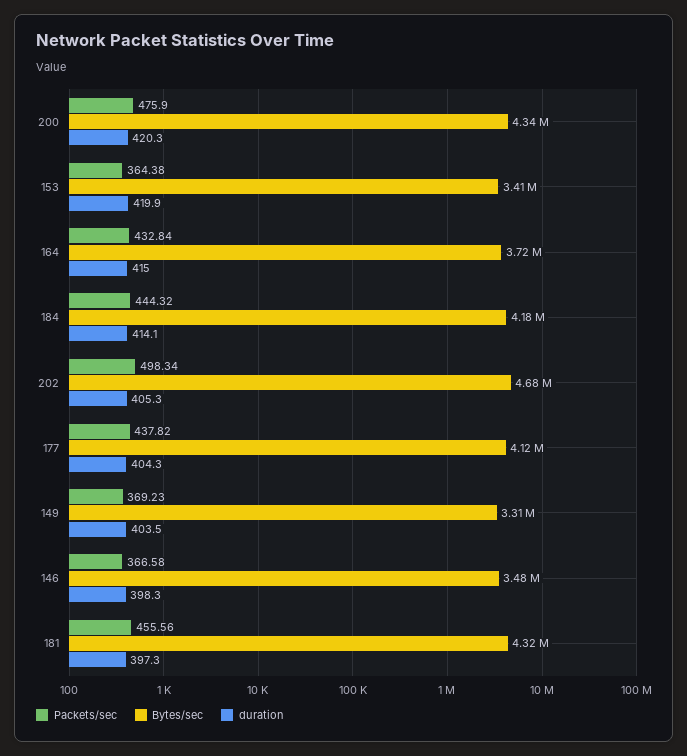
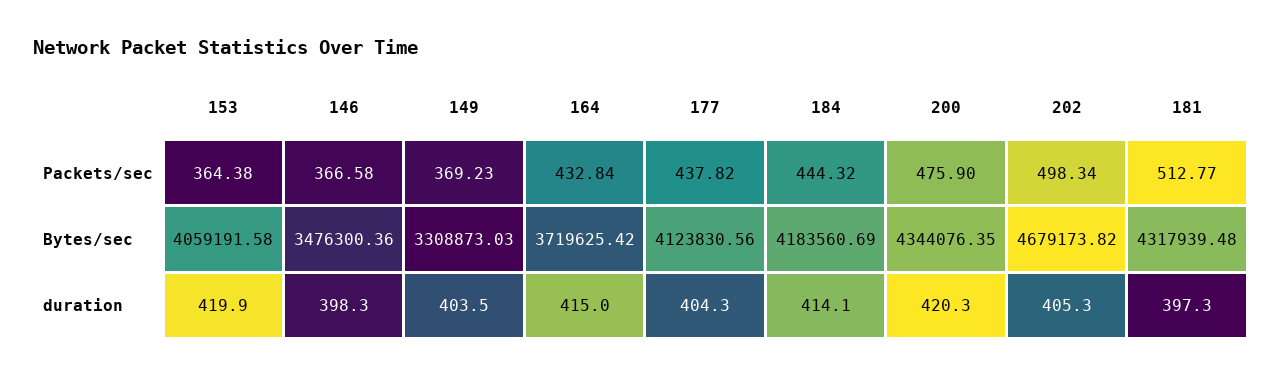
Bytes/sec, 153: 3410000 -> 4059191.58
Packets/sec, 181: 455.56 -> 512.77

